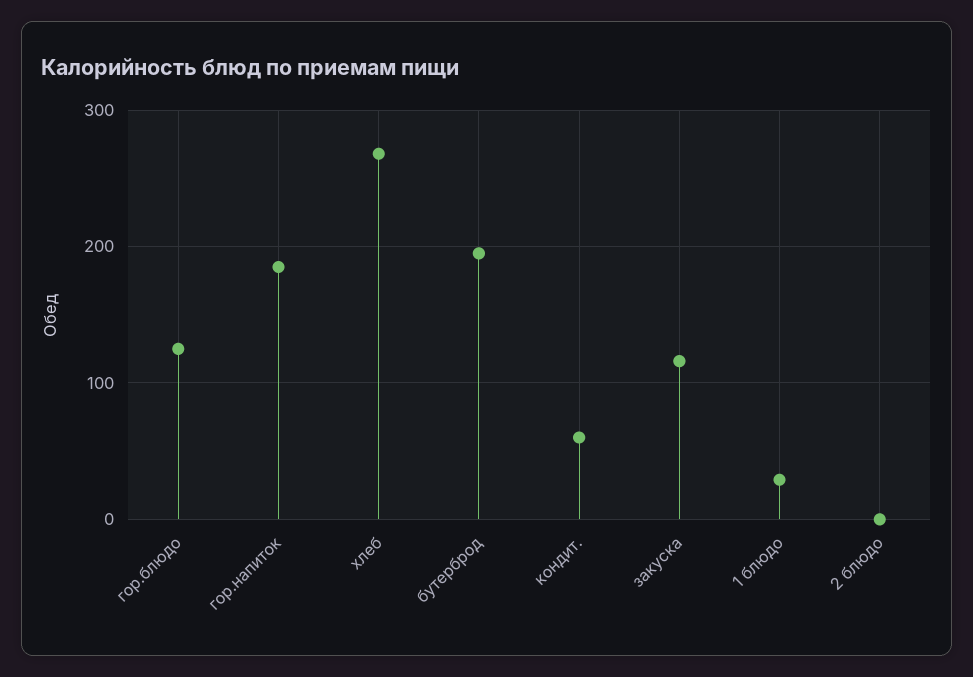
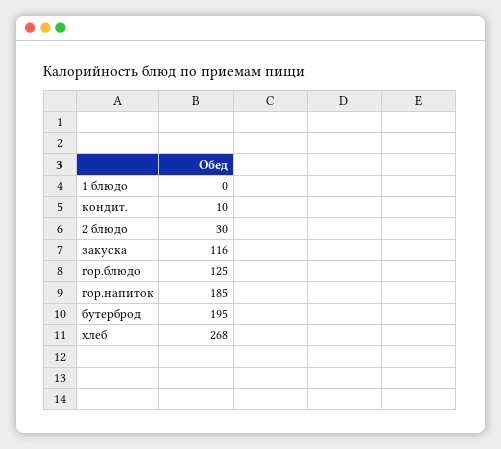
кондит.: 60 -> 10
1 блюдо: 30 -> 0
2 блюдо: 0 -> 30

